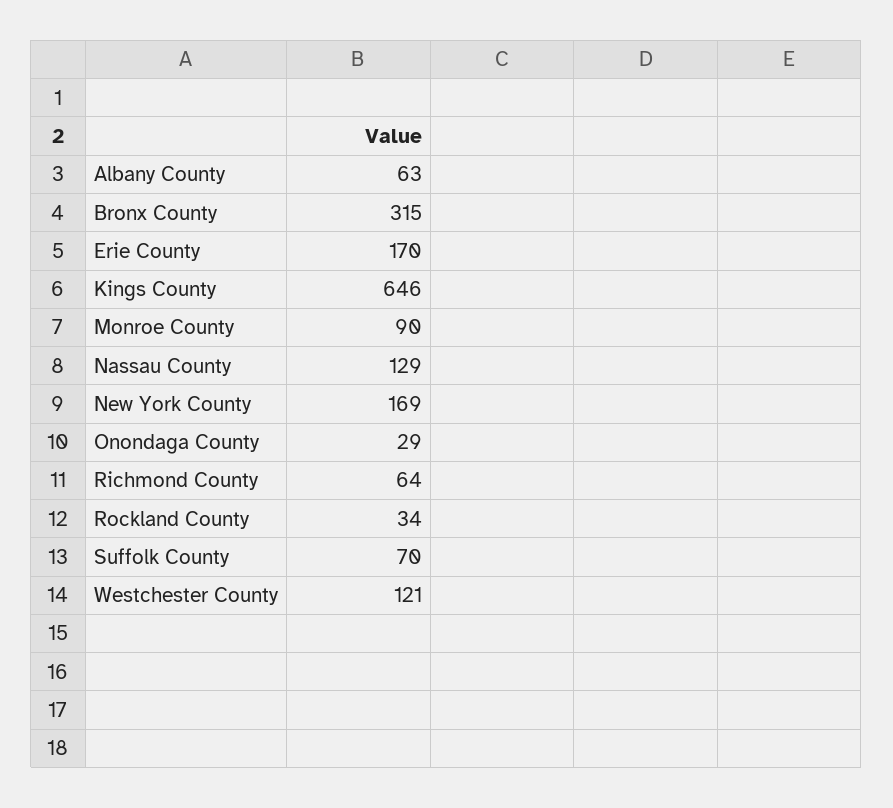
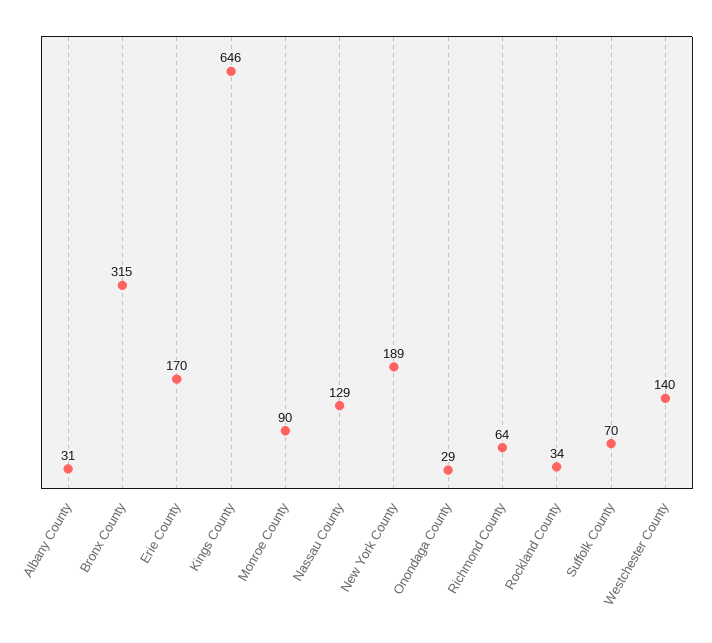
Albany County: 63 -> 31
New York County: 169 -> 189
Westchester County: 121 -> 140

